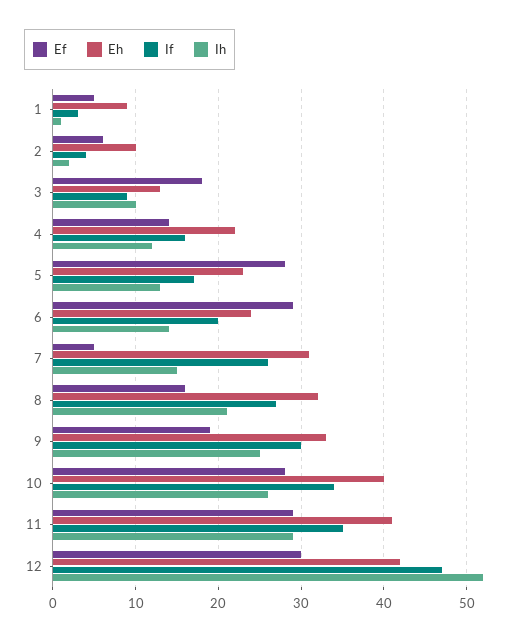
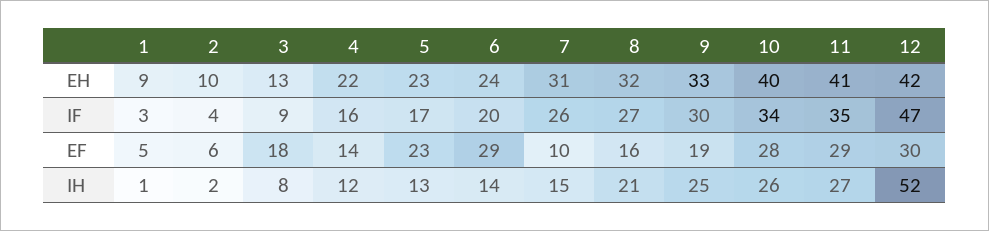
Ih, 3: 10 -> 8
Ef, 5: 28 -> 23
Ef, 7: 5 -> 10
Ih, 11: 29 -> 27

